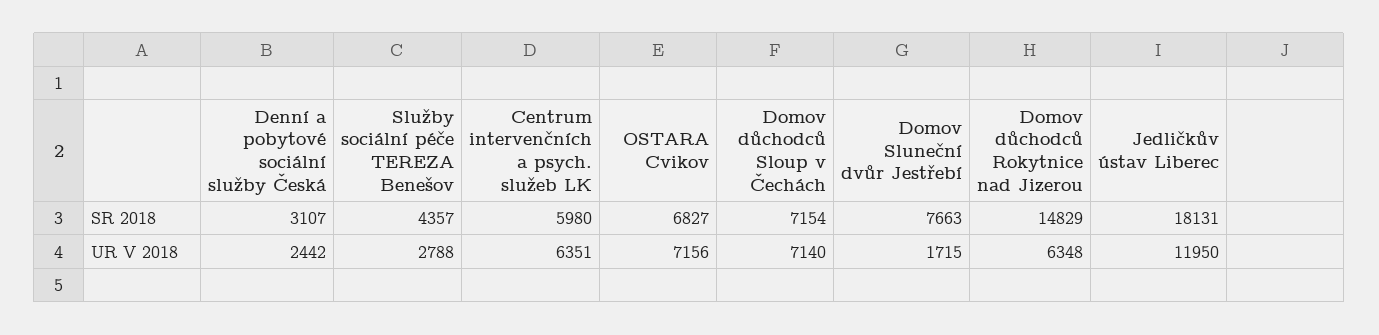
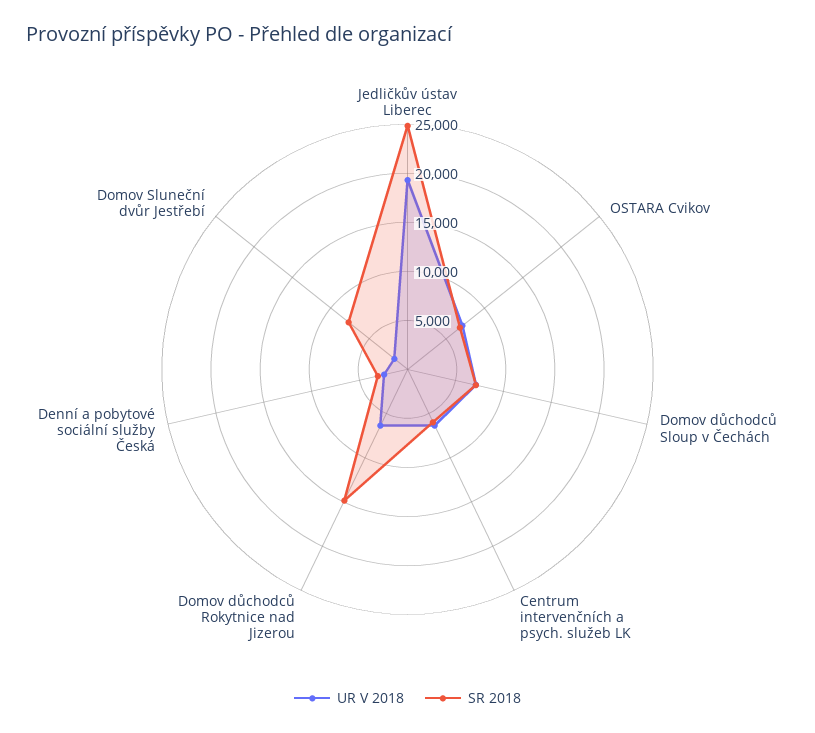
SR 2018, Služby sociální péče TEREZA Benešov: 4357 -> none
SR 2018, Jedličkův ústav Liberec: 18131 -> 25000
UR V 2018, Služby sociální péče TEREZA Benešov: 2788 -> none
UR V 2018, Jedličkův ústav Liberec: 11950 -> 19000

